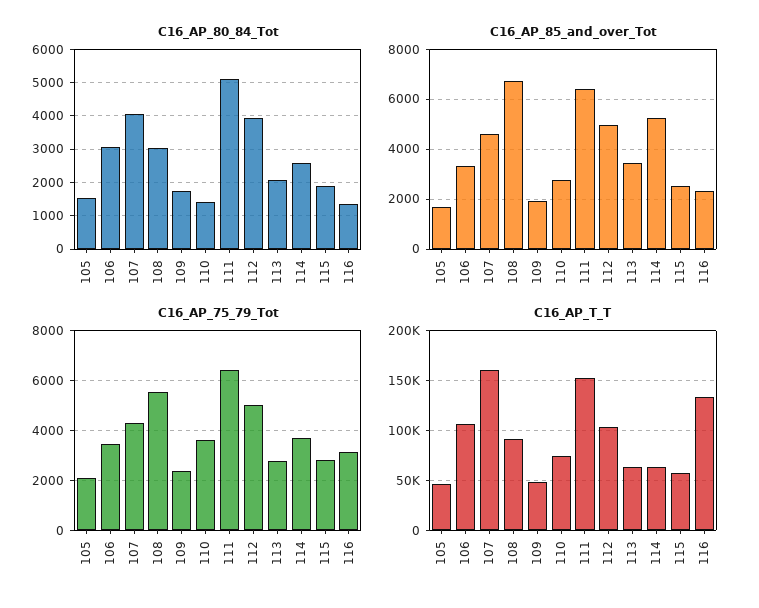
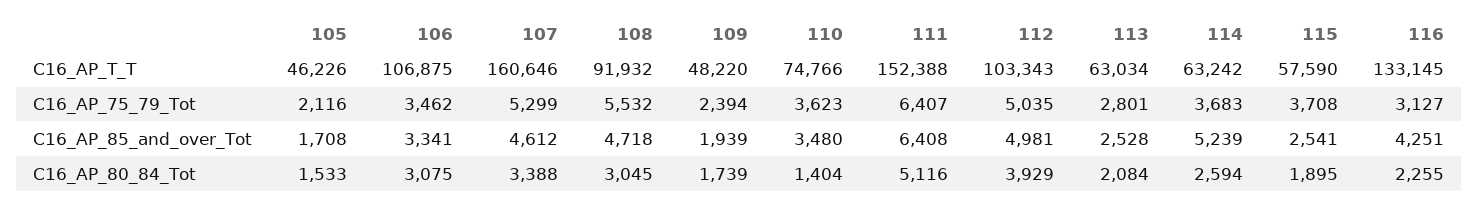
C16_AP_80_84_Tot, 107: 4000 -> 3388
C16_AP_80_84_Tot, 116: 1400 -> 2255
C16_AP_85_and_over_Tot, 108: 6750 -> 4718
C16_AP_85_and_over_Tot, 110: 2750 -> 3480
C16_AP_85_and_over_Tot, 113: 3500 -> 2528
C16_AP_85_and_over_Tot, 116: 2250 -> 4251
C16_AP_75_79_Tot, 107: 4250 -> 5299
C16_AP_75_79_Tot, 115: 2750 -> 3708

